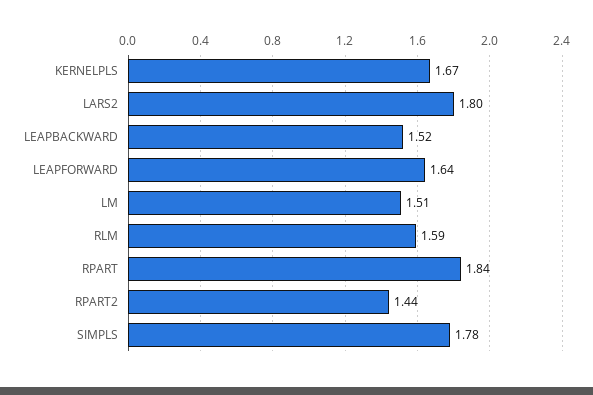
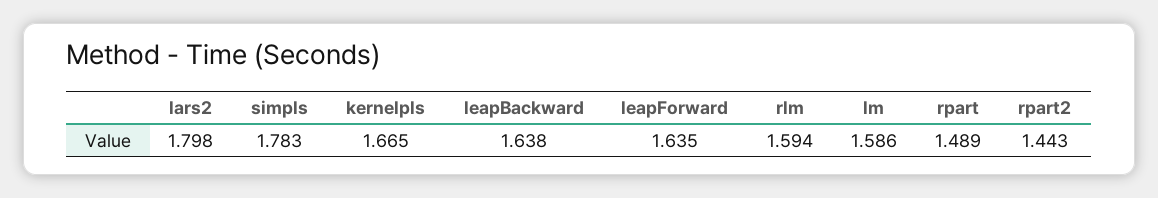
LEAPBACKWARD: 1.52 -> 1.638
LM: 1.51 -> 1.586
RPART: 1.84 -> 1.489

